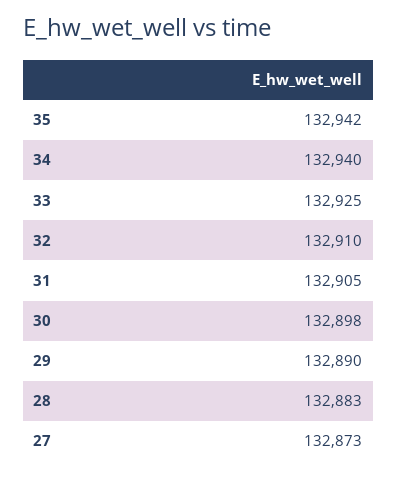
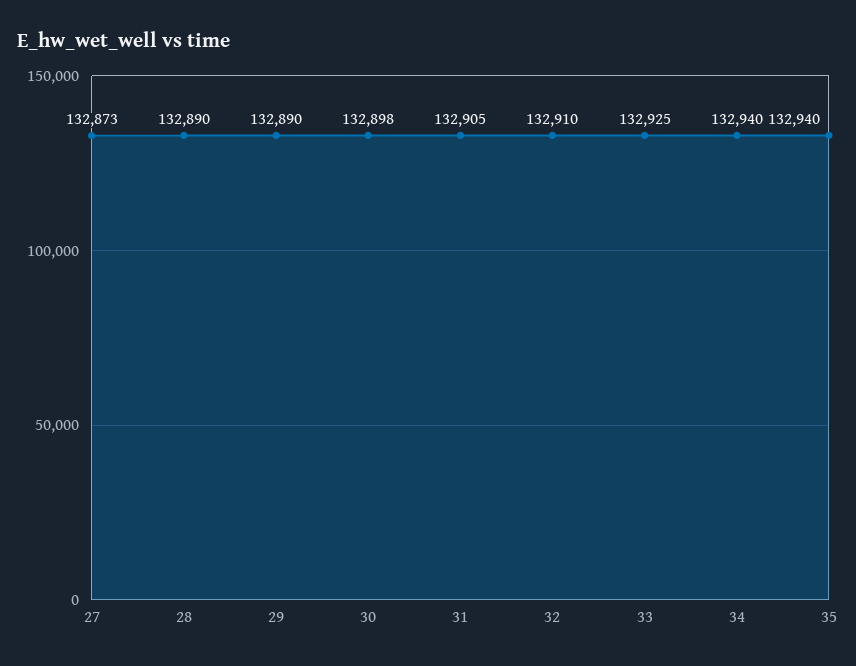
35: 132942 -> 132940
28: 132883 -> 132890

